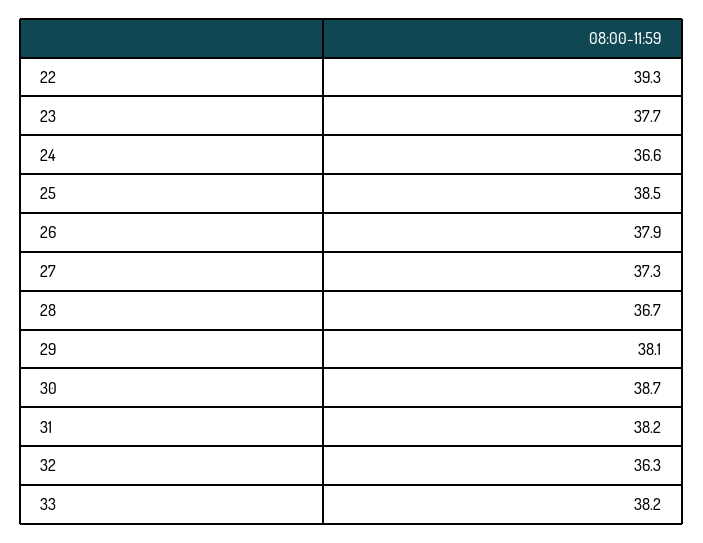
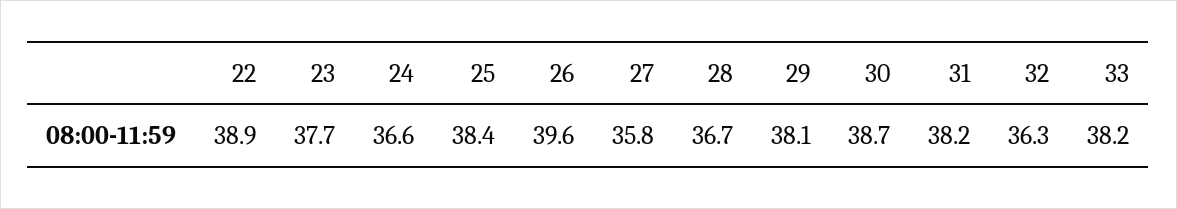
22: 39.3 -> 38.9
25: 38.5 -> 38.4
26: 37.9 -> 39.6
27: 37.3 -> 35.8

